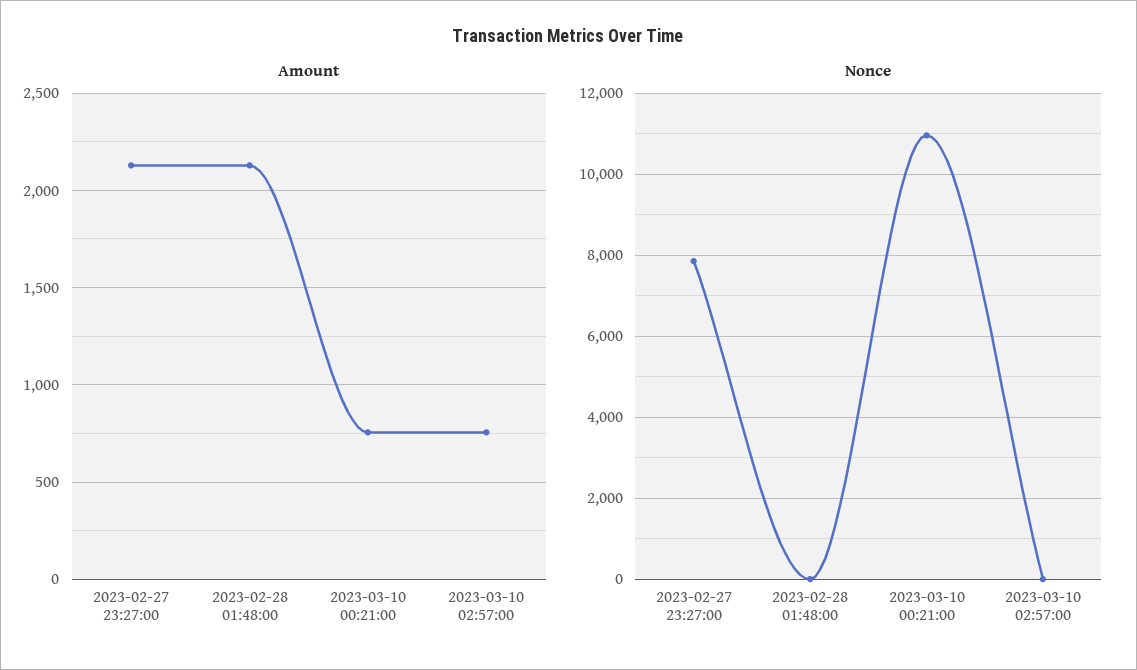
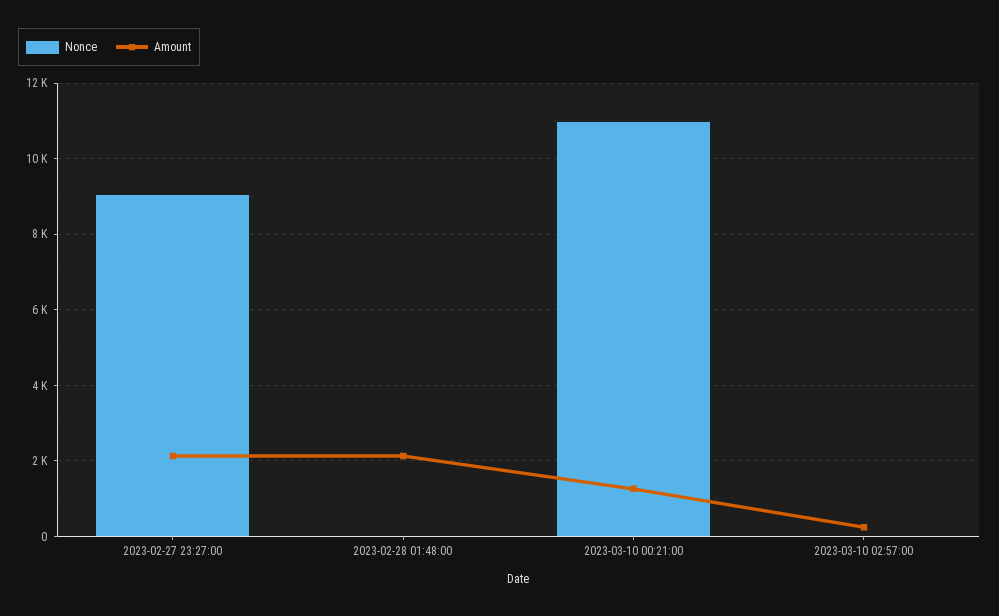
Amount, 2023-03-10 00:21:00: 750 -> 1200
Amount, 2023-03-10 02:57:00: 750 -> 200
Nonce, 2023-02-27 23:27:00: 7800 -> 9000

